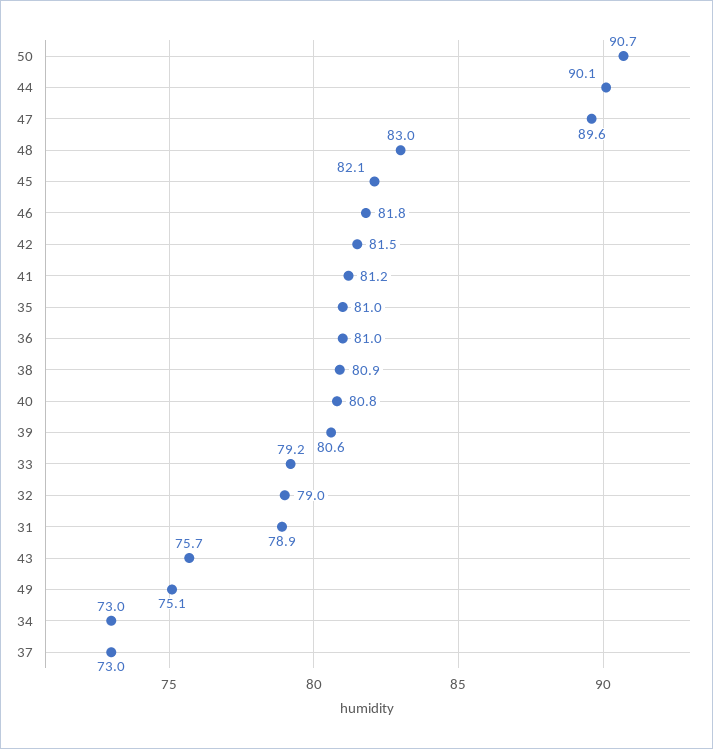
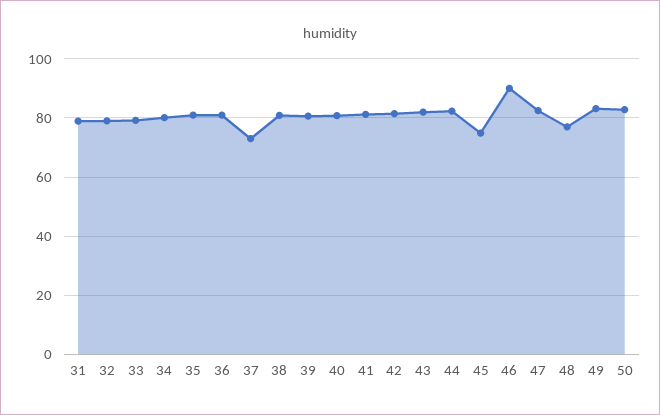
50: 90.7 -> 82.5
44: 90.1 -> 82.5
47: 89.6 -> 82.5
48: 83 -> 77.5
45: 82.1 -> 75
46: 81.8 -> 90
43: 75.7 -> 82.5
49: 75.1 -> 82.5
34: 73 -> 80

